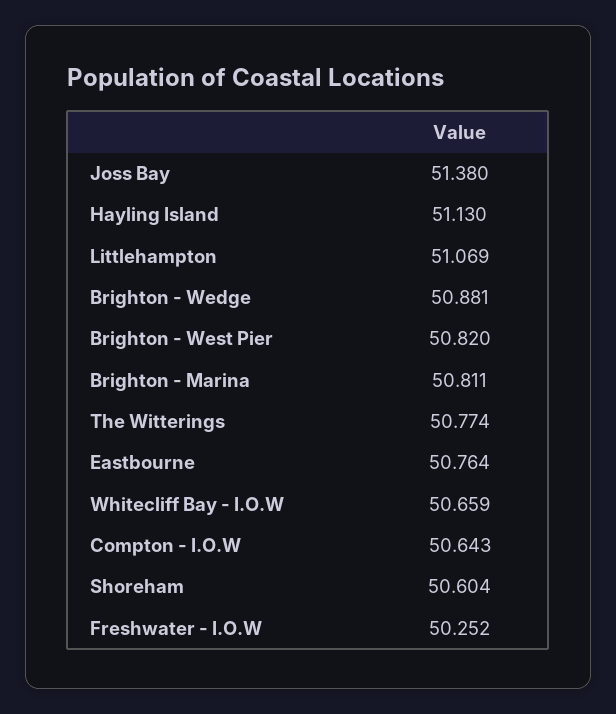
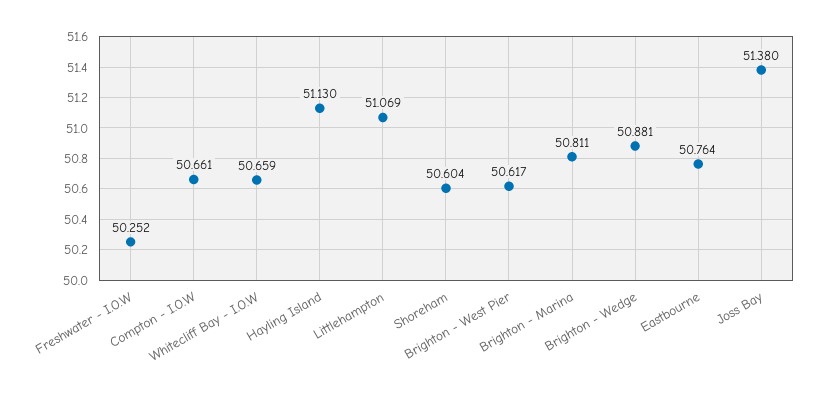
Brighton - West Pier: 50.82 -> 50.617
The Witterings: 50.774 -> none
Compton - I.O.W: 50.643 -> 50.661

